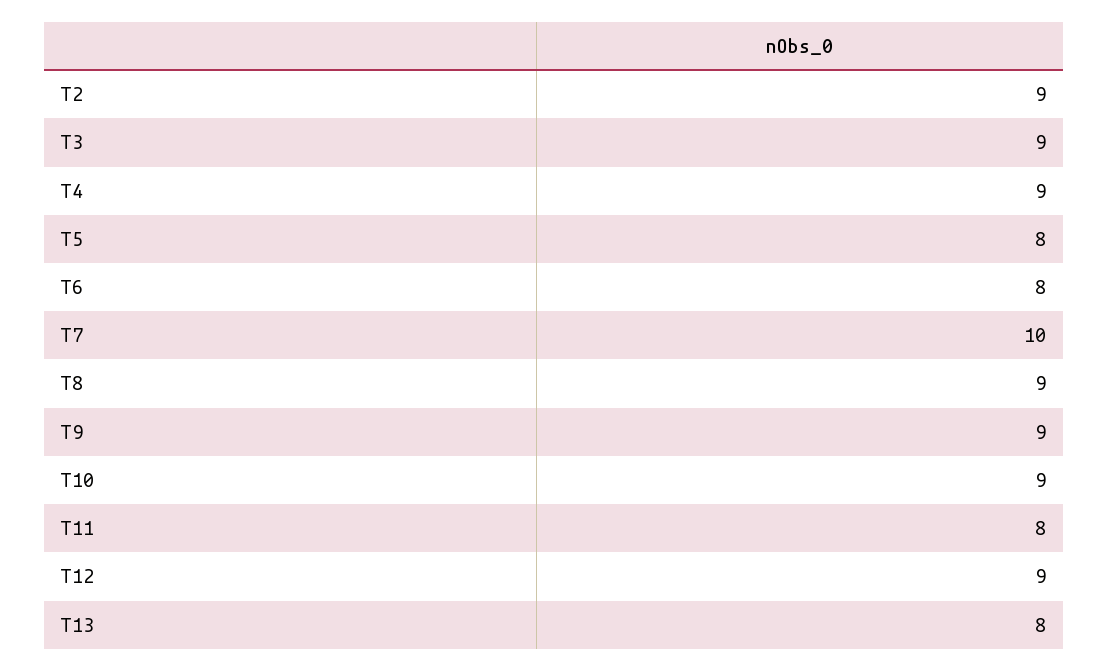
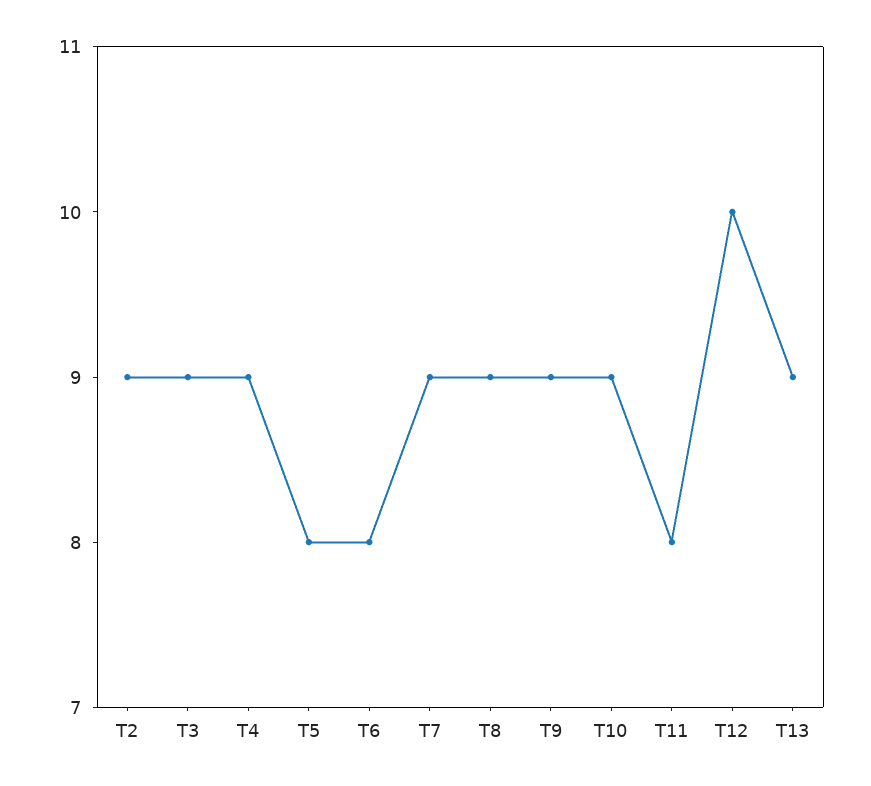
T7: 10 -> 9
T12: 9 -> 10
T13: 8 -> 9

